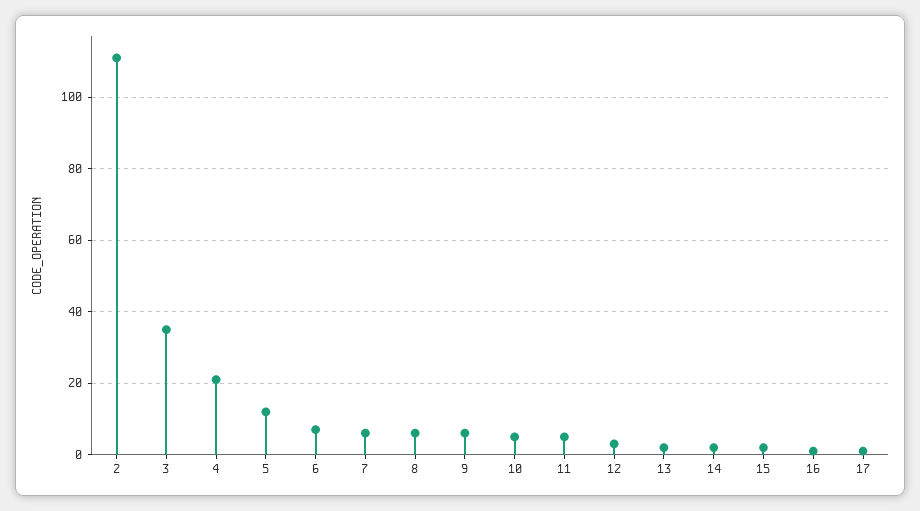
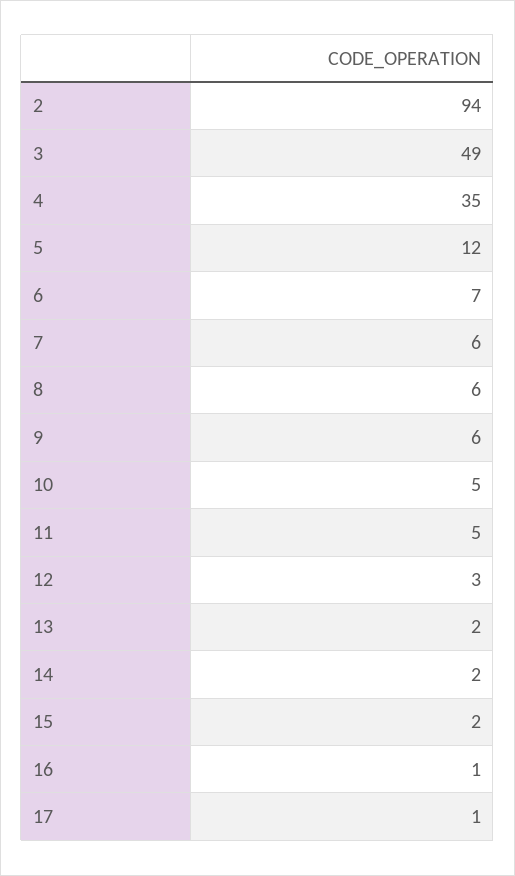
2: 110 -> 94
3: 35 -> 49
4: 20 -> 35

